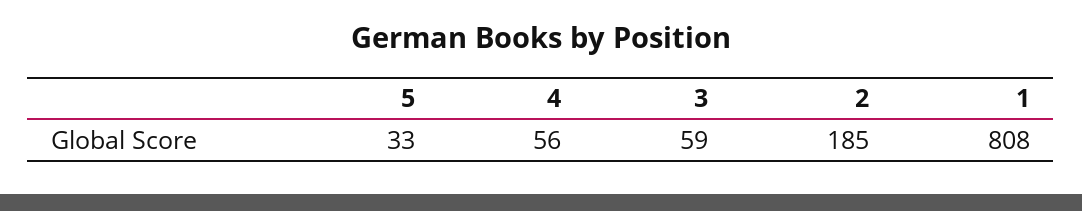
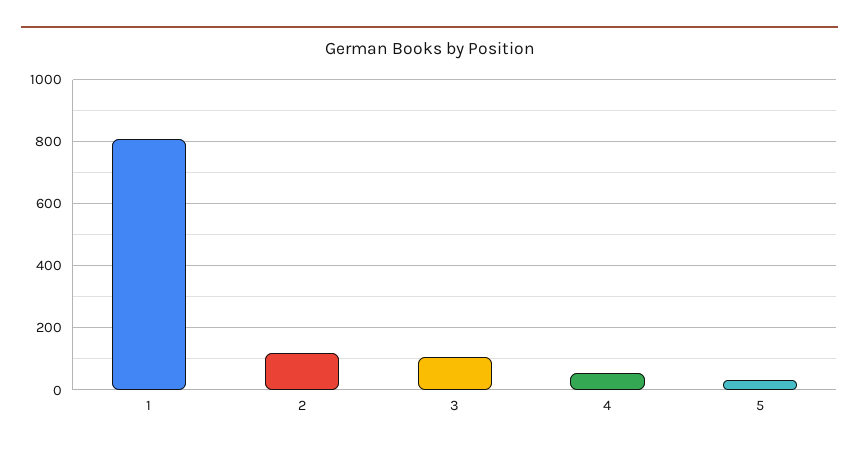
3: 59 -> 100
2: 185 -> 120

